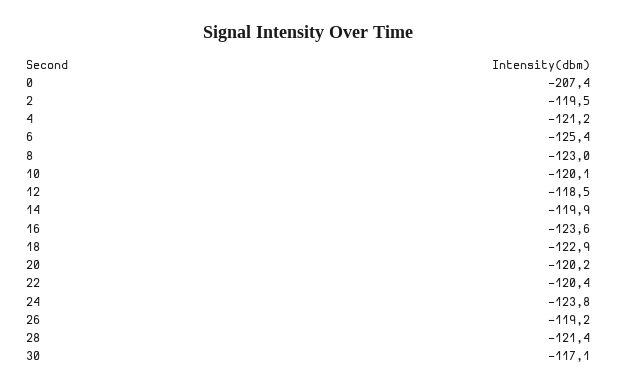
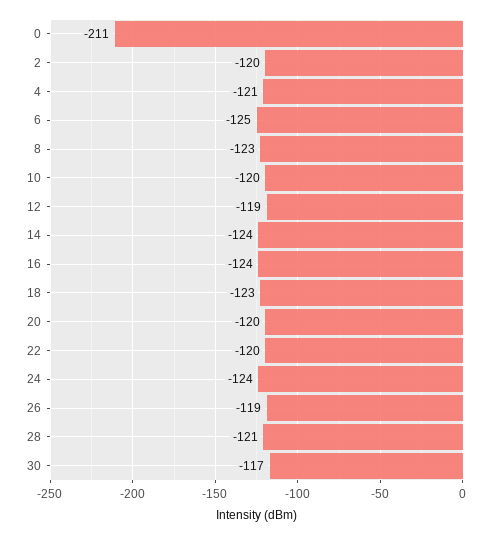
0: -207.4 -> -211
14: -119.9 -> -124

